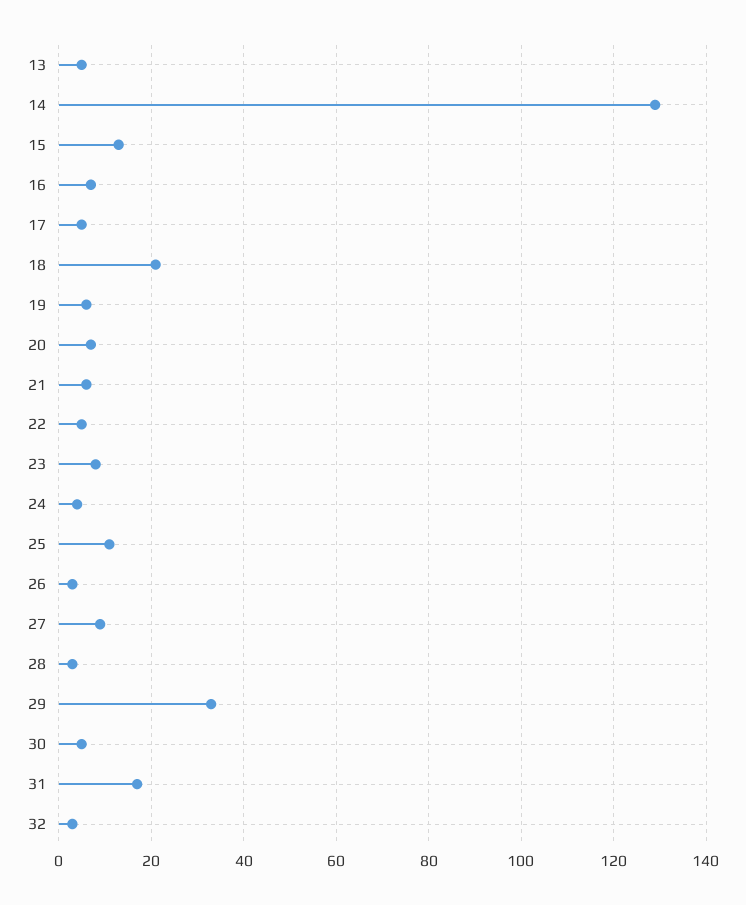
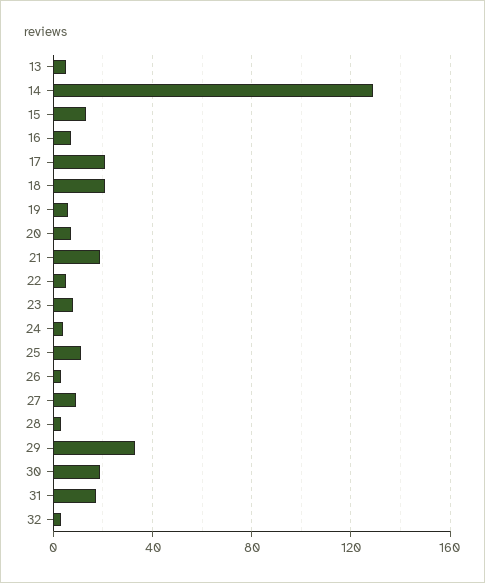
17: 5 -> 20
21: 5 -> 20
30: 5 -> 20

